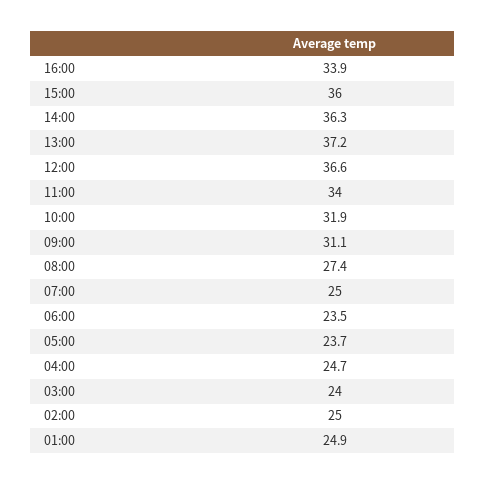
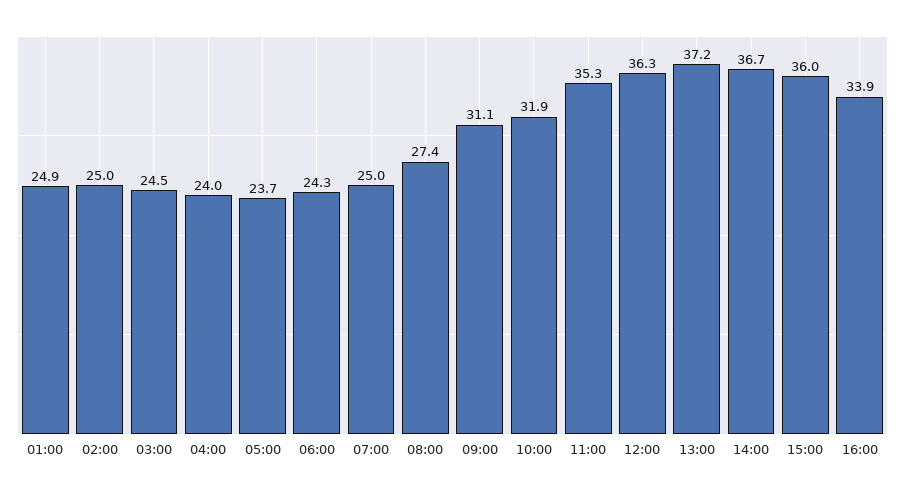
14:00: 36.3 -> 36.7
12:00: 36.6 -> 36.3
11:00: 34 -> 35.3
06:00: 23.5 -> 24.3
04:00: 24.7 -> 24
03:00: 24 -> 24.5

